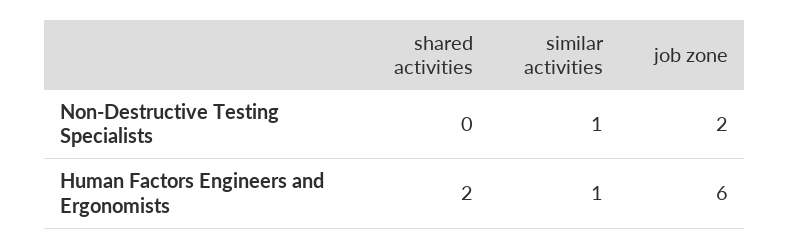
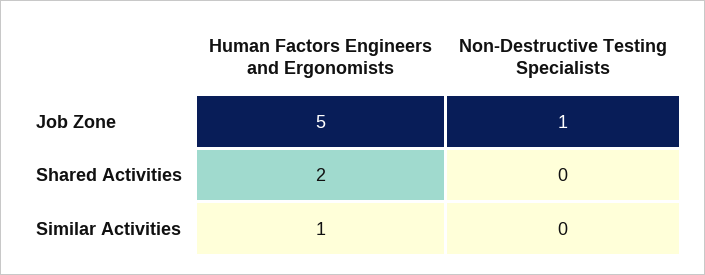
similar activities, Non-Destructive Testing Specialists: 1 -> 0
job zone, Non-Destructive Testing Specialists: 2 -> 1
job zone, Human Factors Engineers and Ergonomists: 6 -> 5

